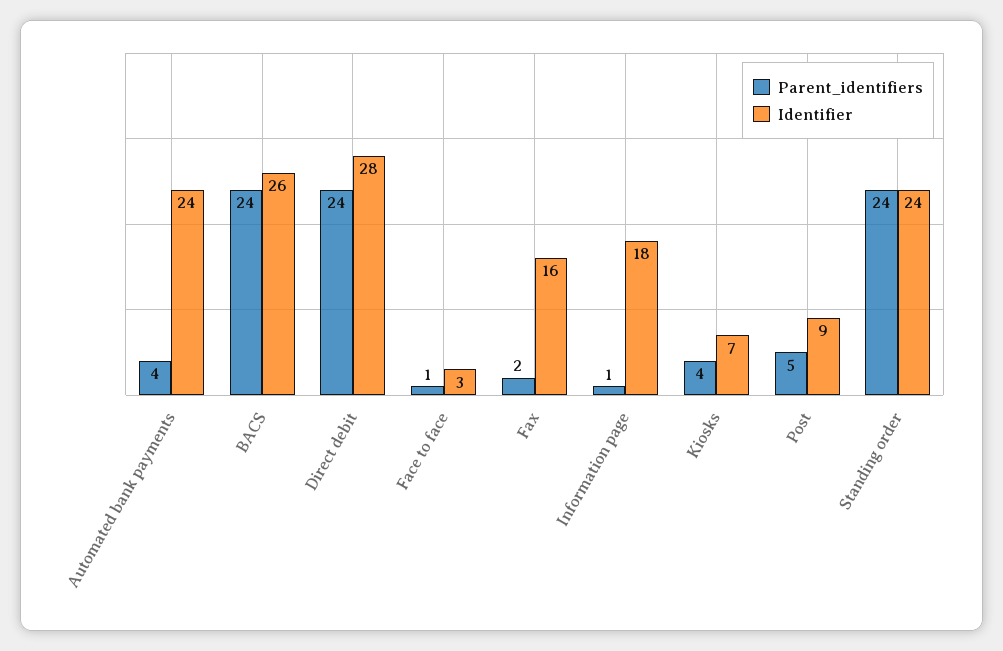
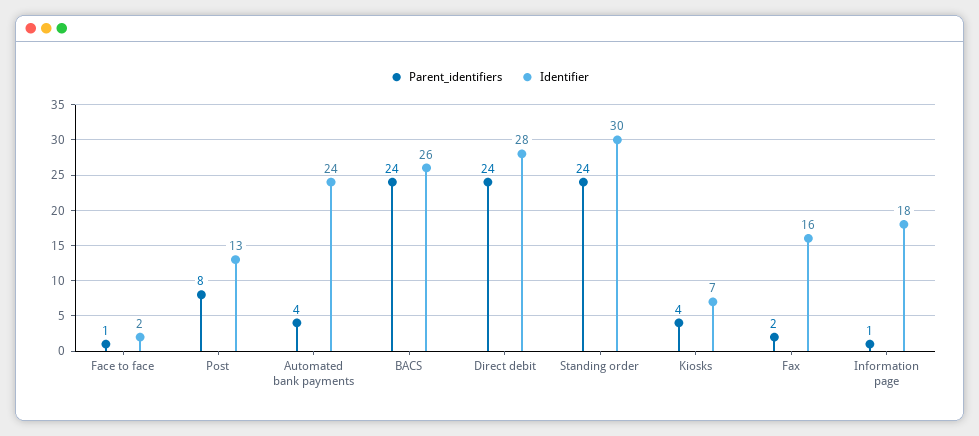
Identifier, Face to face: 3 -> 2
Parent_identifiers, Post: 5 -> 8
Identifier, Post: 9 -> 13
Identifier, Standing order: 24 -> 30

